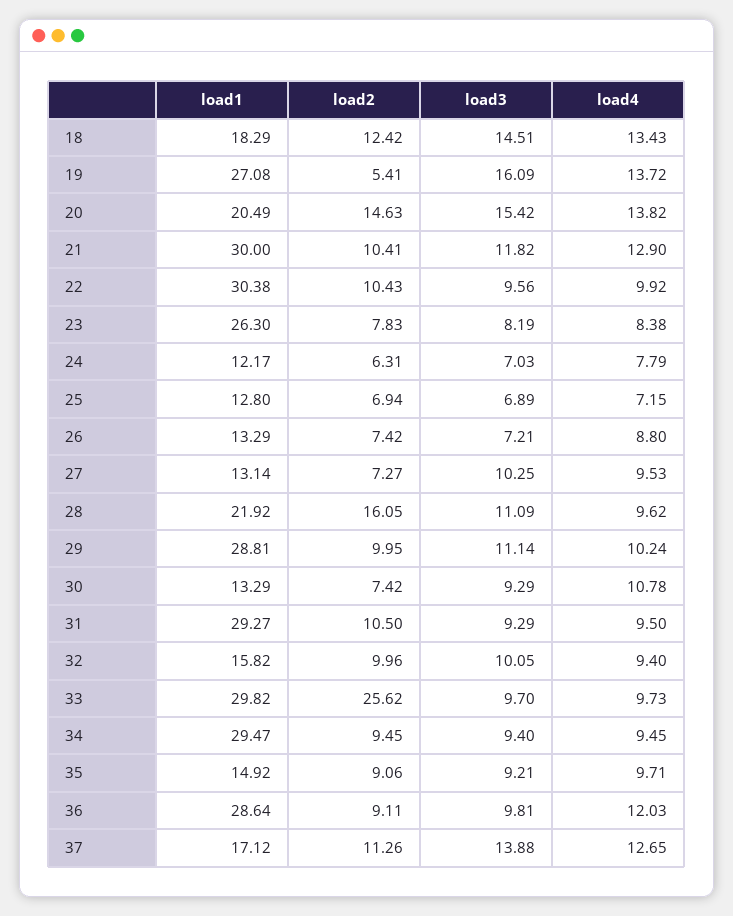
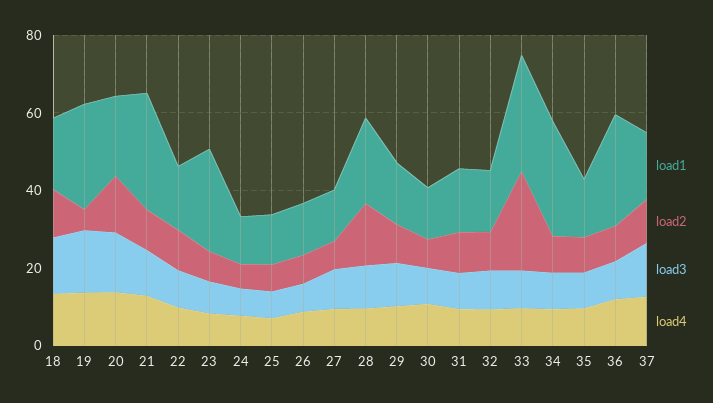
load1, 22: 30.38 -> 15
load1, 29: 28.81 -> 15
load1, 31: 29.27 -> 15

